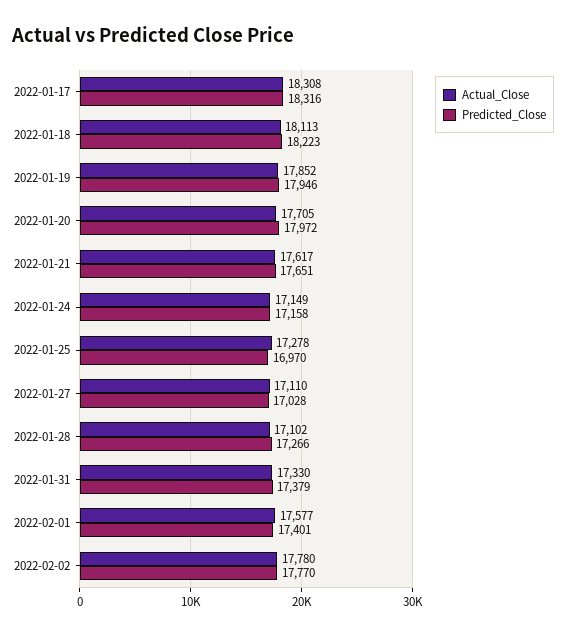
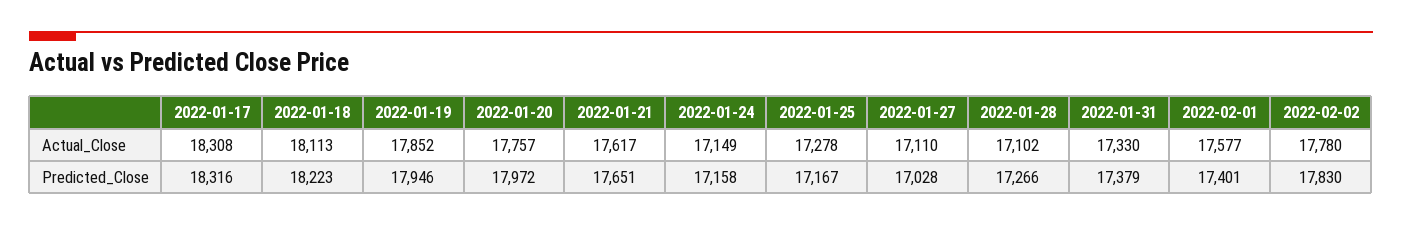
Actual_Close, 2022-01-20: 17705 -> 17757
Predicted_Close, 2022-01-25: 16970 -> 17167
Predicted_Close, 2022-02-02: 17770 -> 17830

